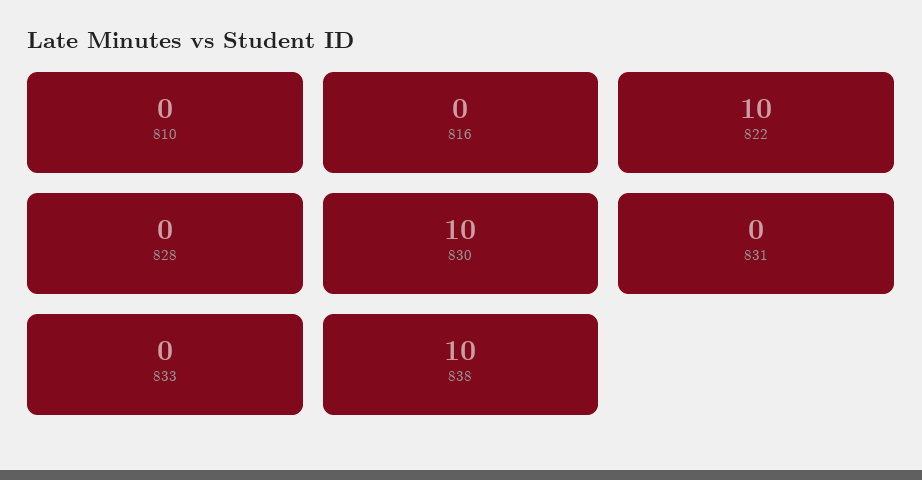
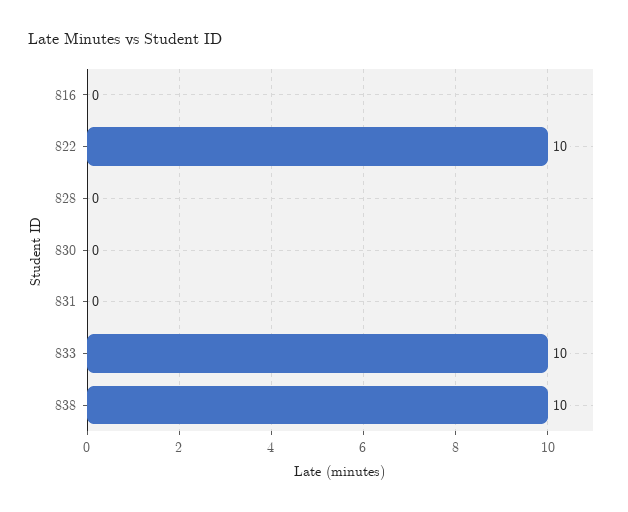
810: 0 -> none
830: 10 -> 0
833: 0 -> 10

